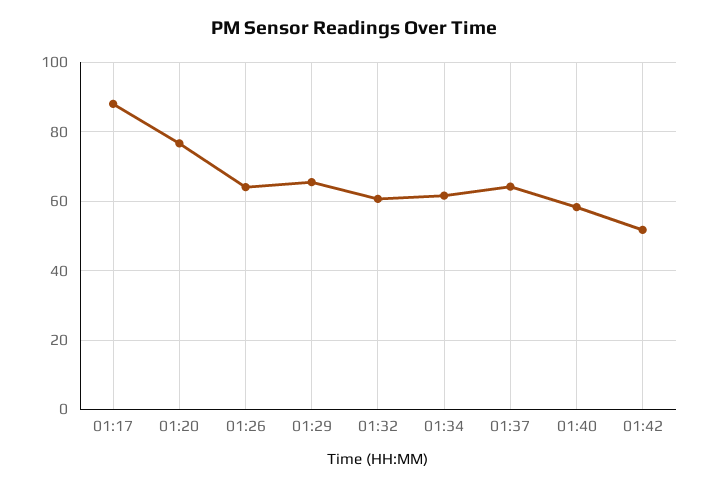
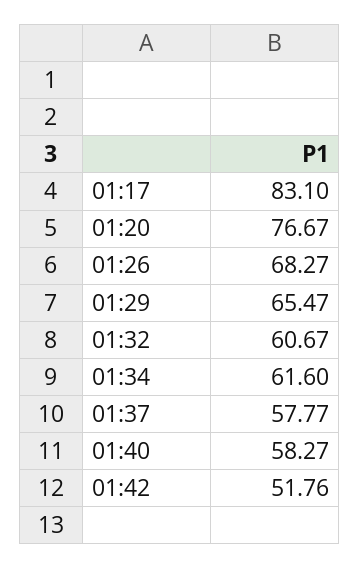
01:17: 88 -> 83.1
01:26: 64 -> 68.27
01:37: 64 -> 57.77

